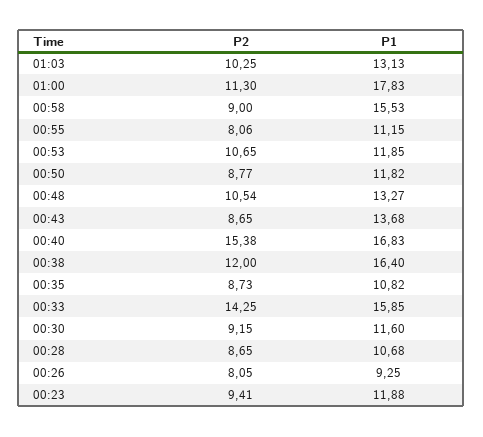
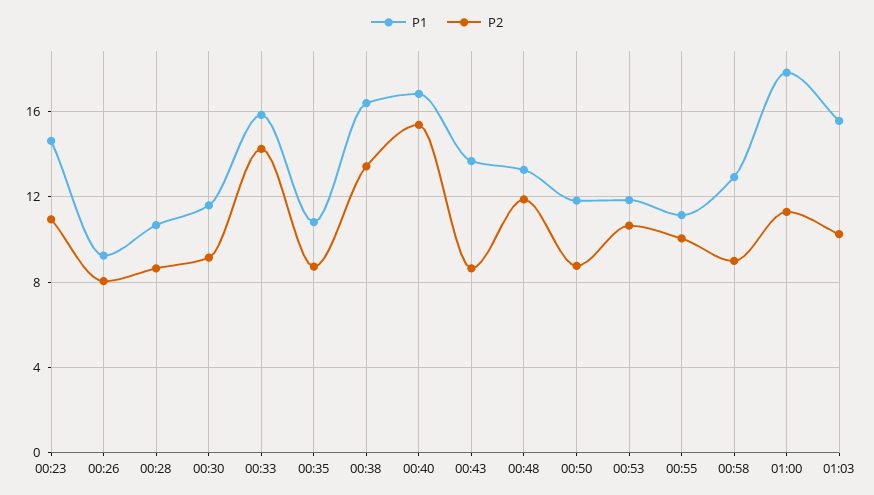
P1, 01:03: 13.13 -> 15.5
P1, 00:58: 15.53 -> 13
P2, 00:55: 8.06 -> 10
P2, 00:48: 10.54 -> 12
P2, 00:38: 12 -> 13.5
P2, 00:23: 9.41 -> 11
P1, 00:23: 11.88 -> 14.5

